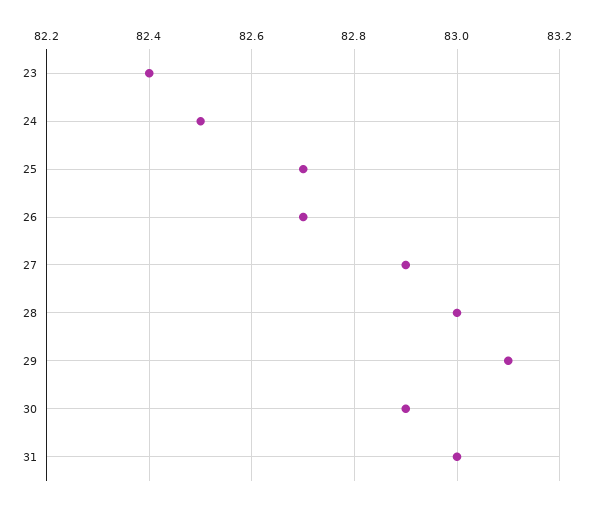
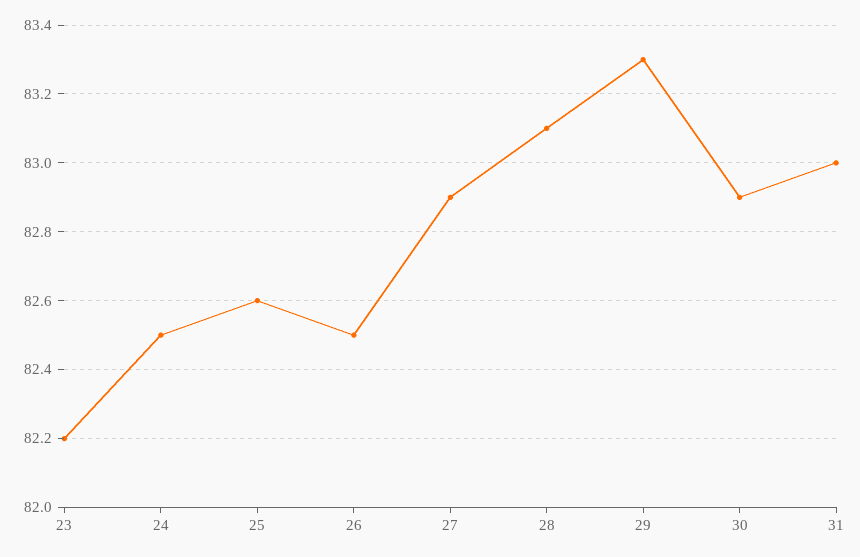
23: 82.4 -> 82.2
25: 82.7 -> 82.6
26: 82.7 -> 82.5
28: 83 -> 83.1
29: 83.1 -> 83.3

